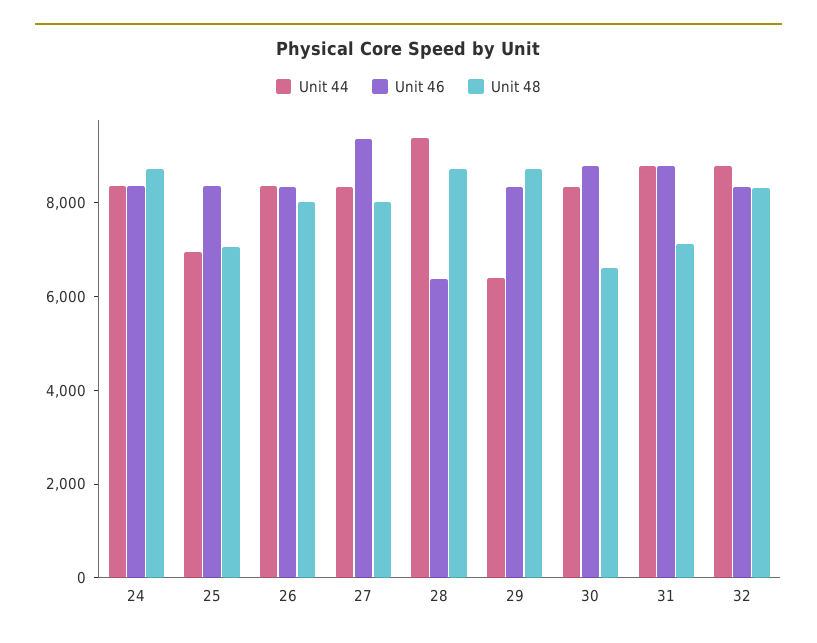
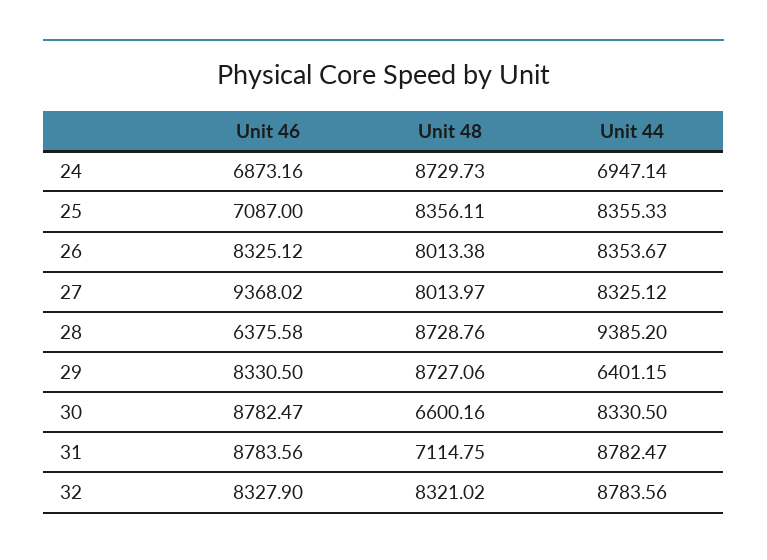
Unit 44, 24: 8500 -> 6947.14
Unit 46, 24: 8500 -> 6873.16
Unit 44, 25: 7000 -> 8355.33
Unit 46, 25: 8500 -> 7087
Unit 48, 25: 7000 -> 8356.11

